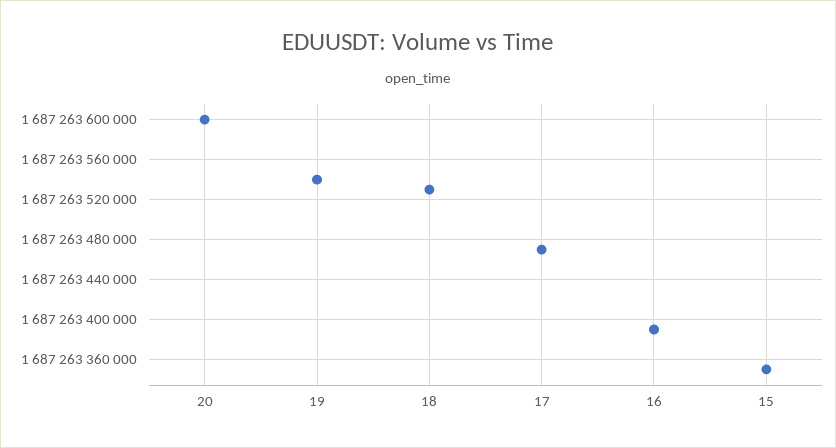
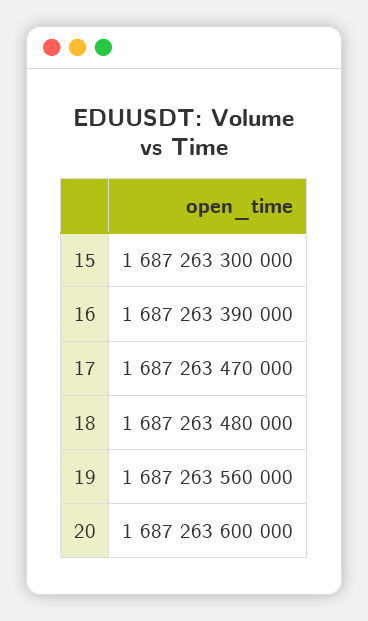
19: 1687263540000 -> 1687263560000
18: 1687263530000 -> 1687263480000
15: 1687263350000 -> 1687263300000

